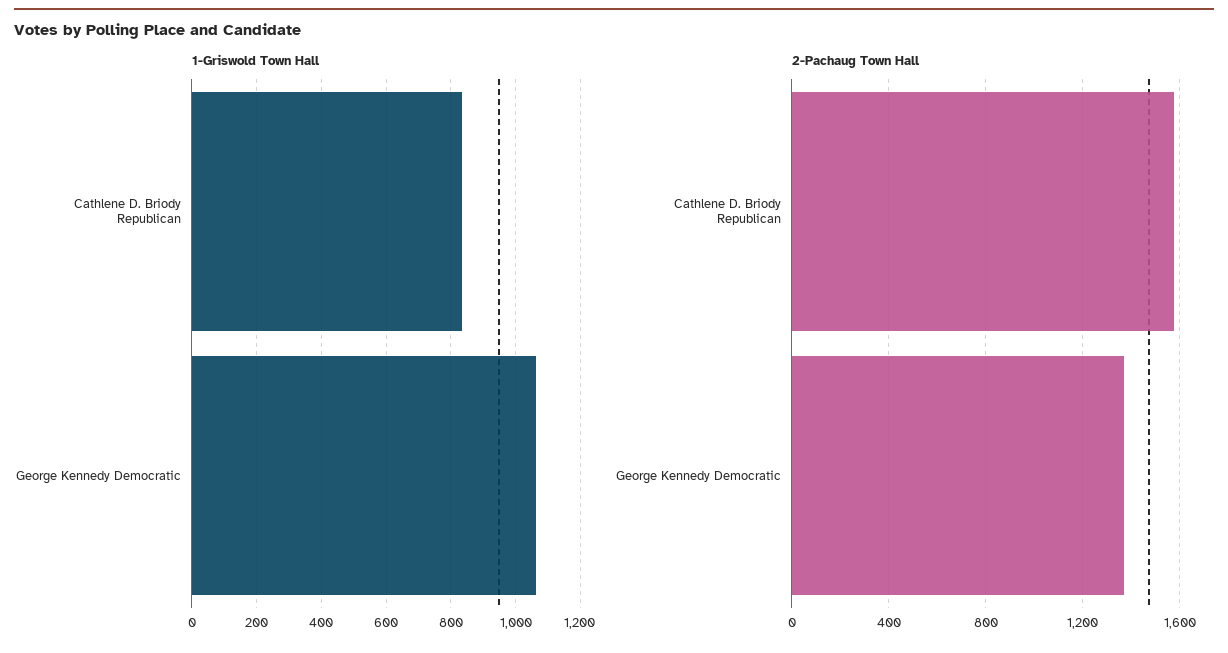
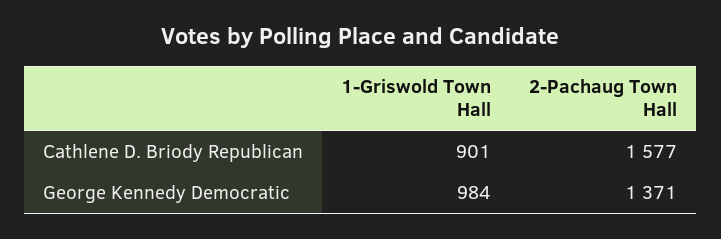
1-Griswold Town Hall, Cathlene D. Briody Republican: 840 -> 901
1-Griswold Town Hall, George Kennedy Democratic: 1060 -> 984

